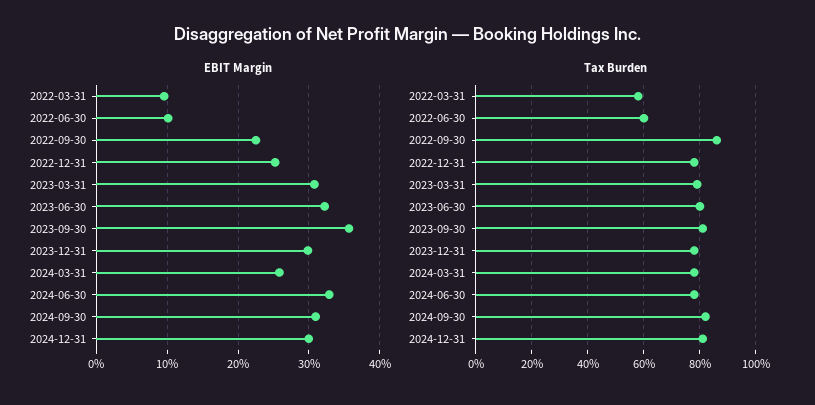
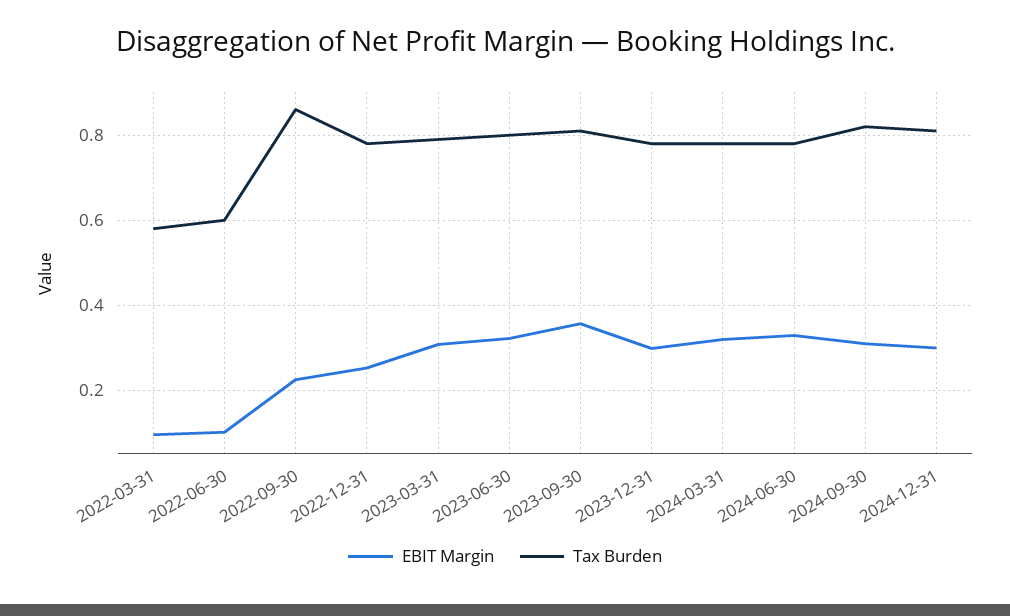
EBIT Margin, 2024-03-31: 0.26 -> 0.32

